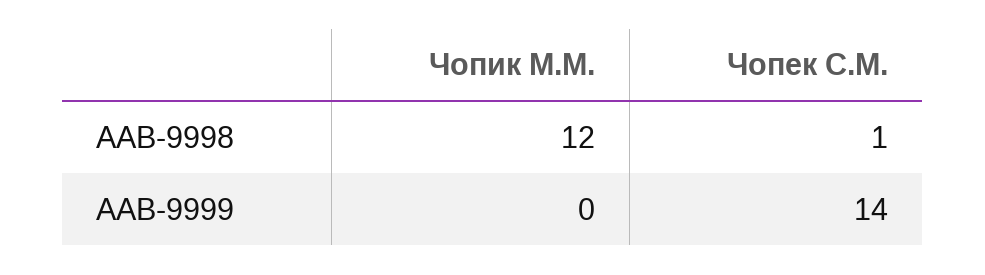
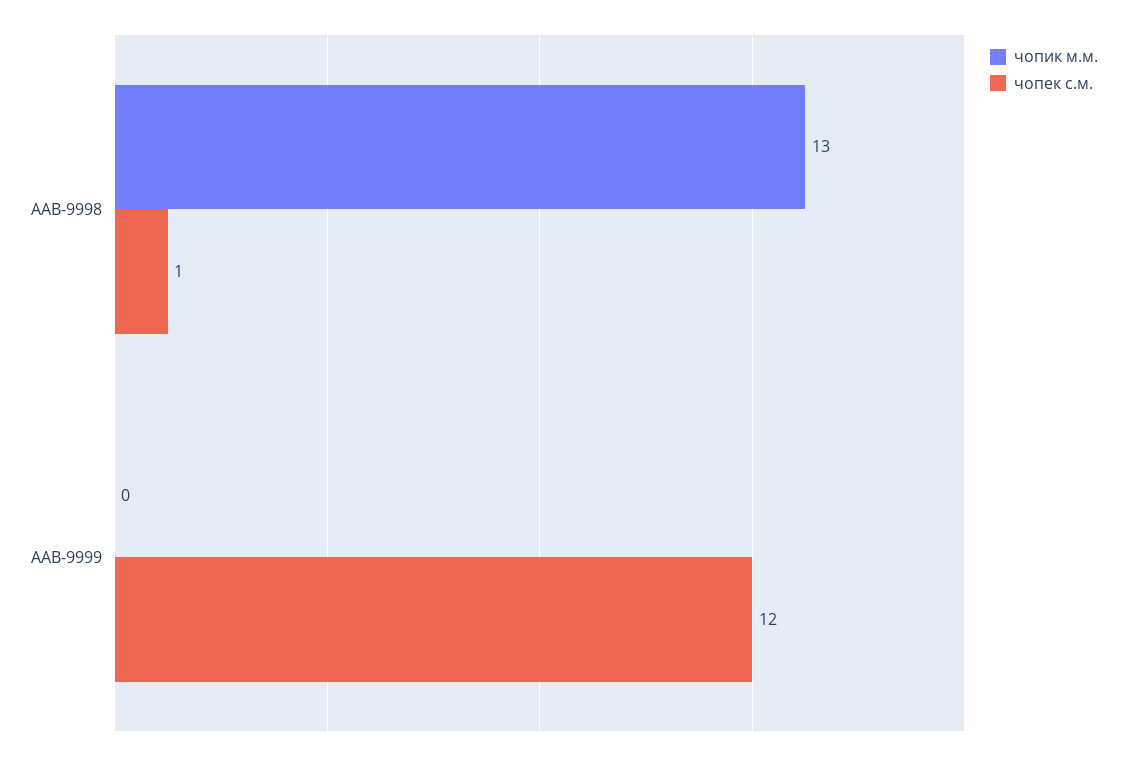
Чопик М.М., ААВ-9998: 12 -> 13
Чопек С.М., ААВ-9999: 14 -> 12

